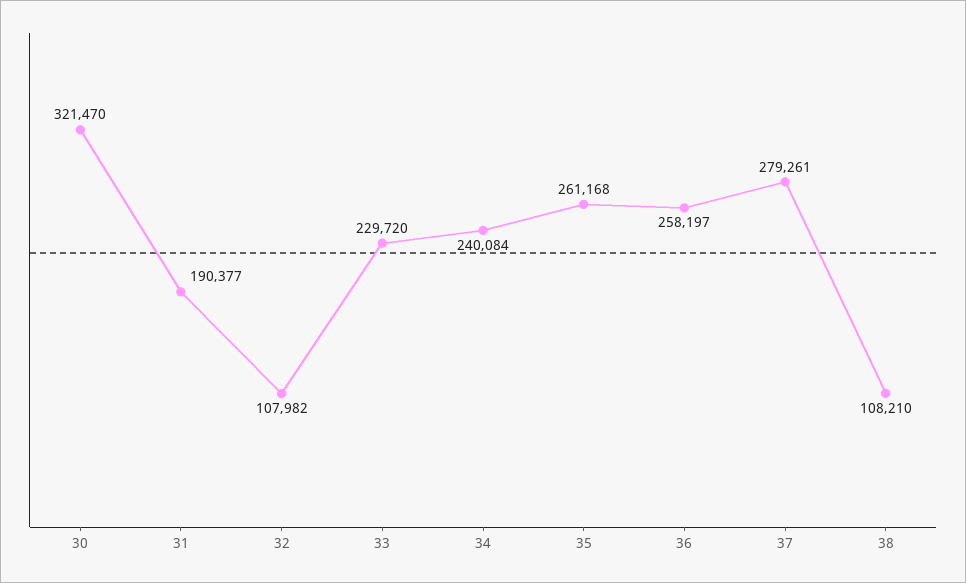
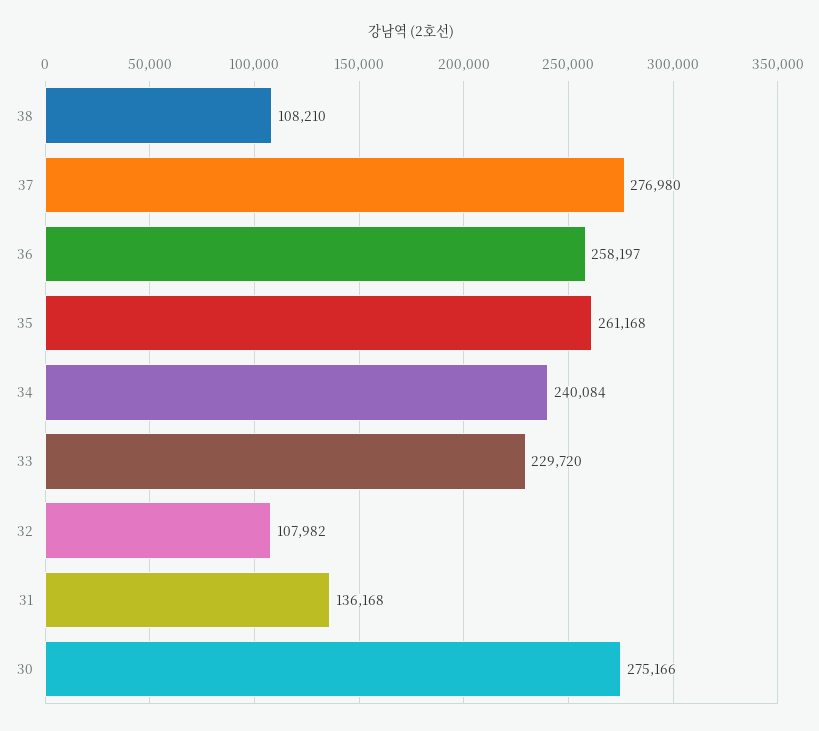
30: 321470 -> 275166
31: 190377 -> 136168
37: 279261 -> 276980

